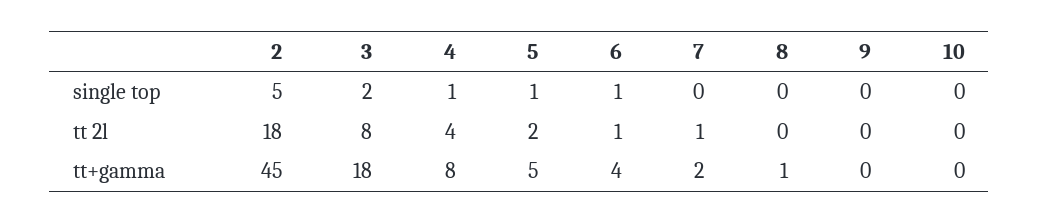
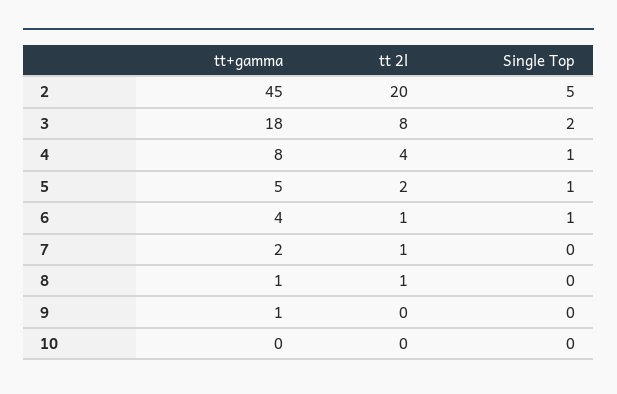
2, tt 2l: 18 -> 20
8, tt 2l: 0 -> 1
9, tt+gamma: 0 -> 1

